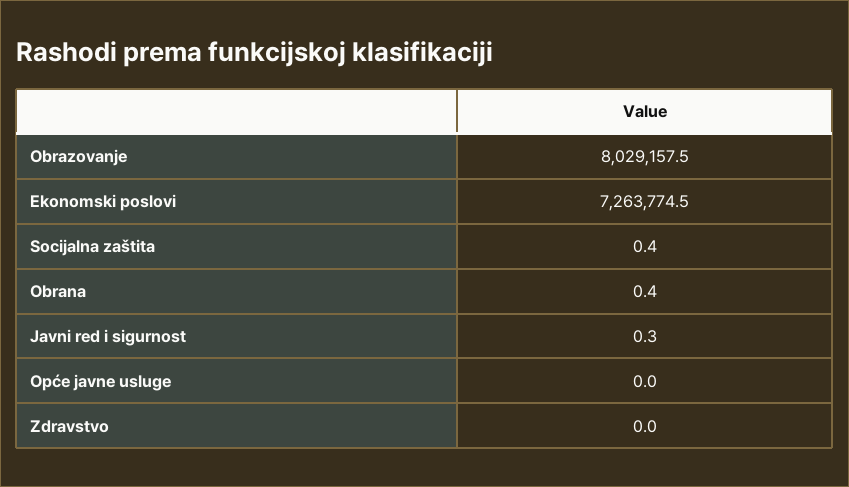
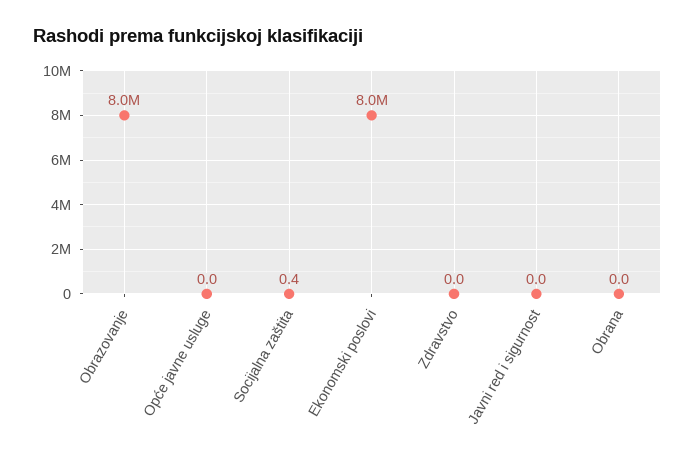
Ekonomski poslovi: 7263774.5 -> 8000000
Obrana: 0.4 -> 0
Javni red i sigurnost: 0.3 -> 0

